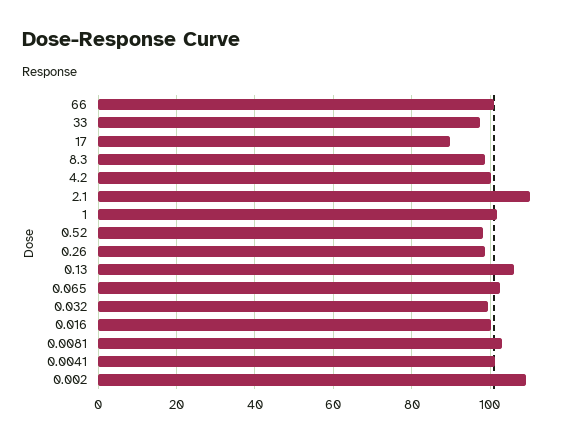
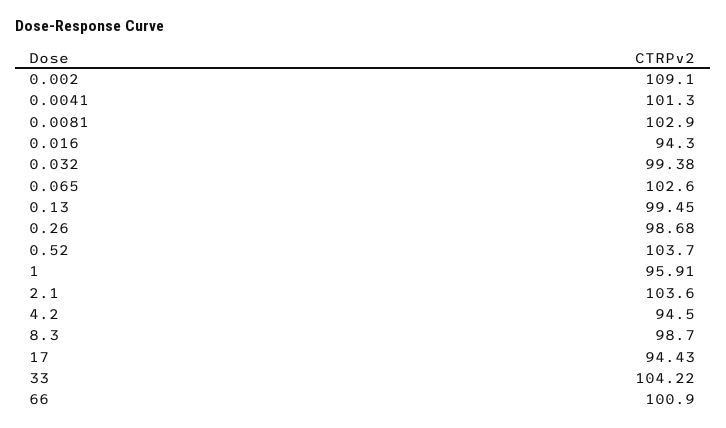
33: 98 -> 104.22
17: 90 -> 94.43
4.2: 100 -> 94.5
2.1: 110 -> 103.6
1: 102 -> 95.91
0.52: 98 -> 103.7
0.13: 106 -> 99.45
0.016: 100 -> 94.3

